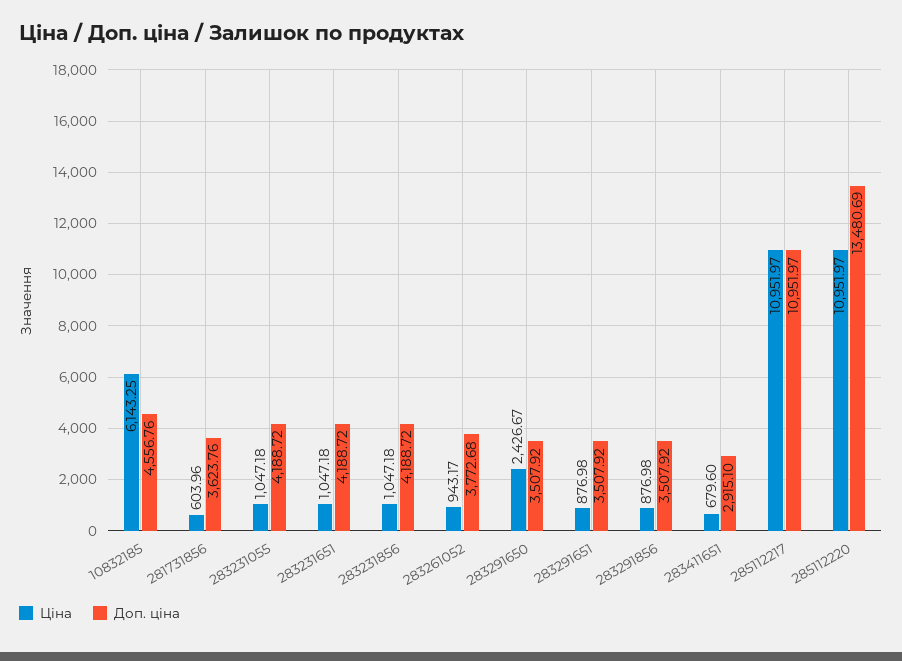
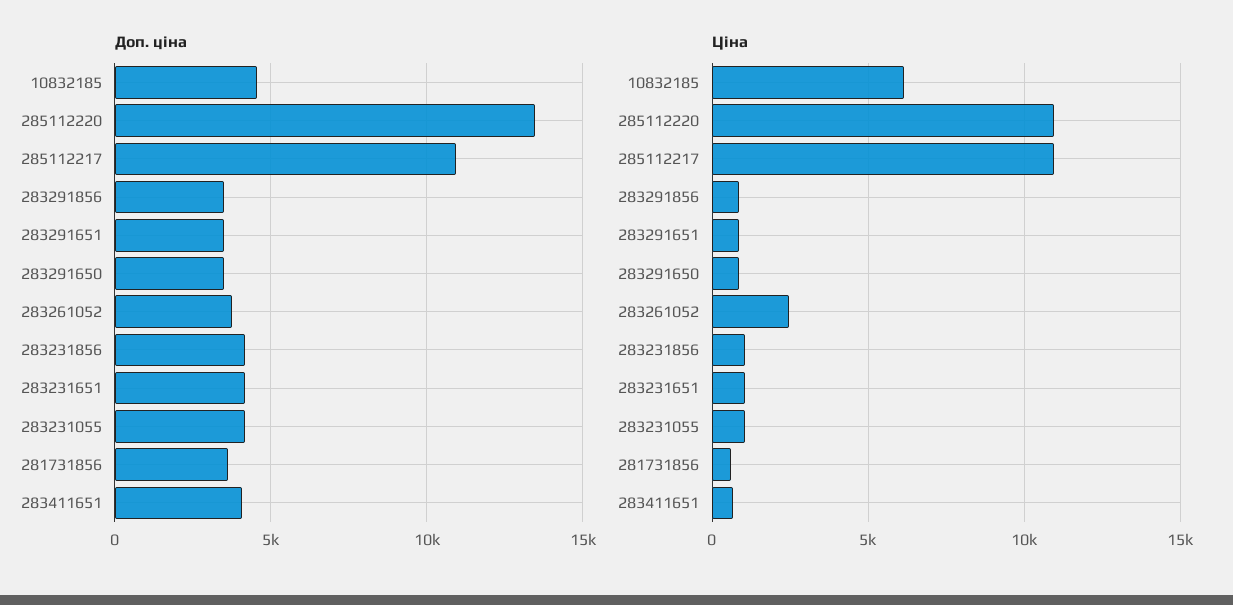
Ціна, 283261052: 943.17 -> 2500
Ціна, 283291650: 2426.67 -> 1000
Доп. ціна, 283411651: 2915.1 -> 4000

